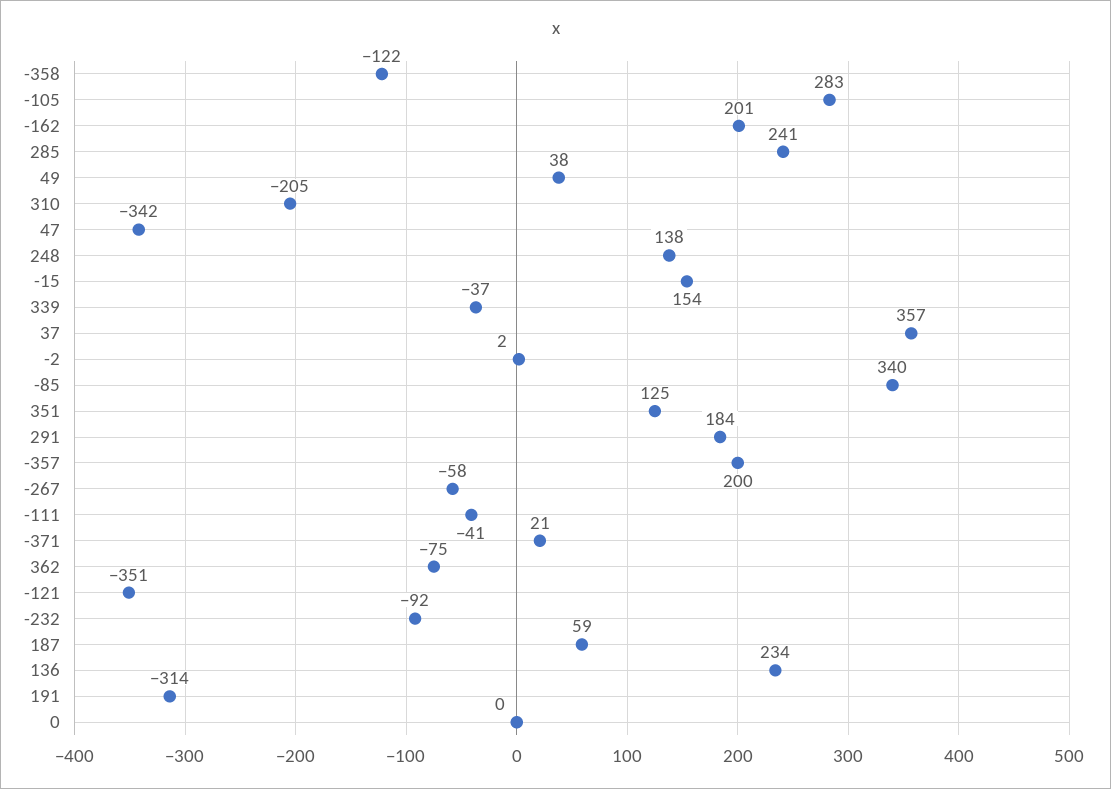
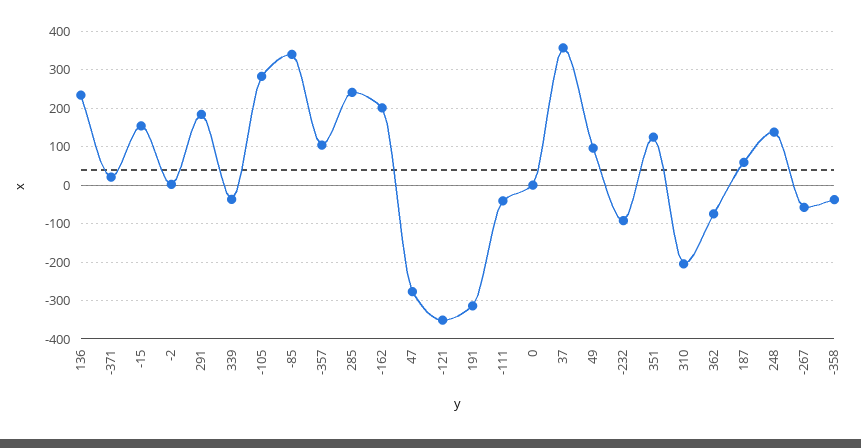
-358: -122 -> -40
49: 38 -> 100
47: -342 -> -280
-357: 200 -> 100

